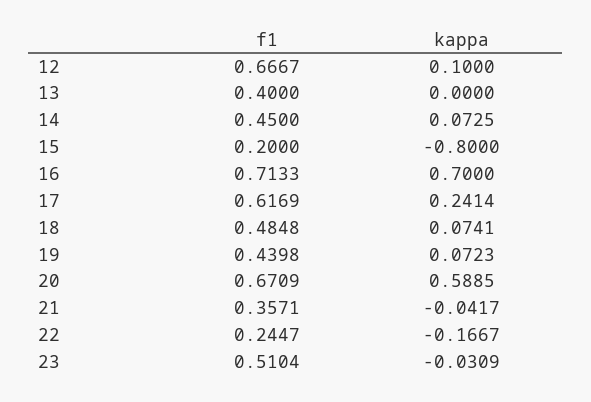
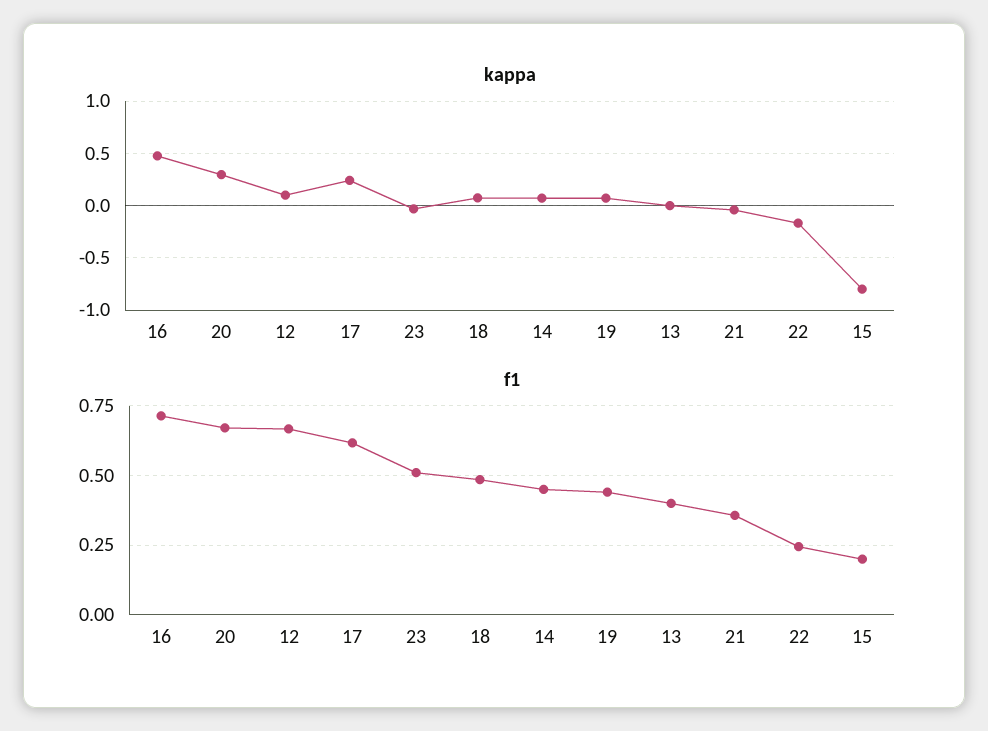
kappa, 16: 0.7 -> 0.5
kappa, 20: 0.5885 -> 0.3

